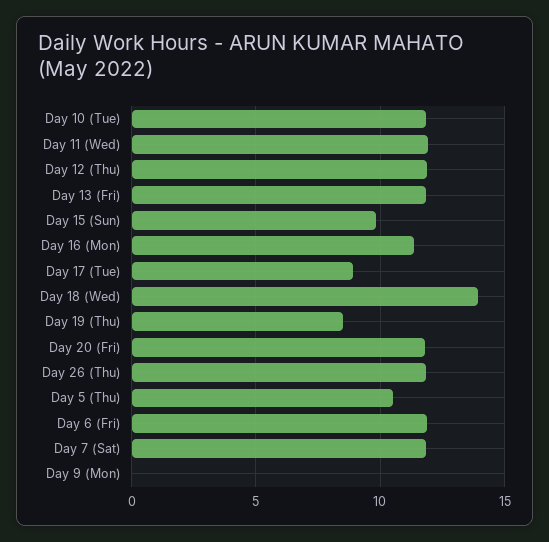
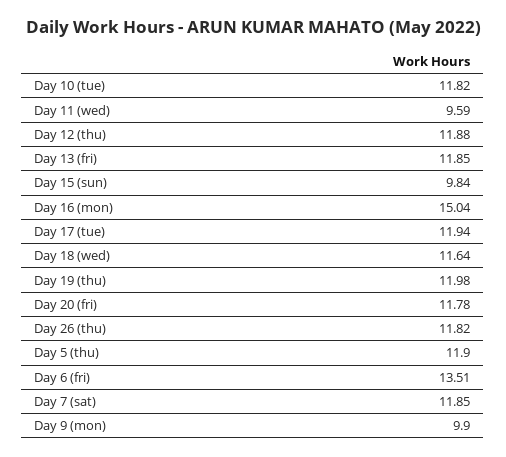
Day 11 (Wed): 12 -> 9.59
Day 16 (Mon): 11.5 -> 15.04
Day 17 (Tue): 9 -> 11.94
Day 18 (Wed): 14 -> 11.64
Day 19 (Thu): 8.5 -> 11.98
Day 5 (Thu): 10.5 -> 11.9
Day 6 (Fri): 12 -> 13.51
Day 9 (Mon): 0 -> 9.9

